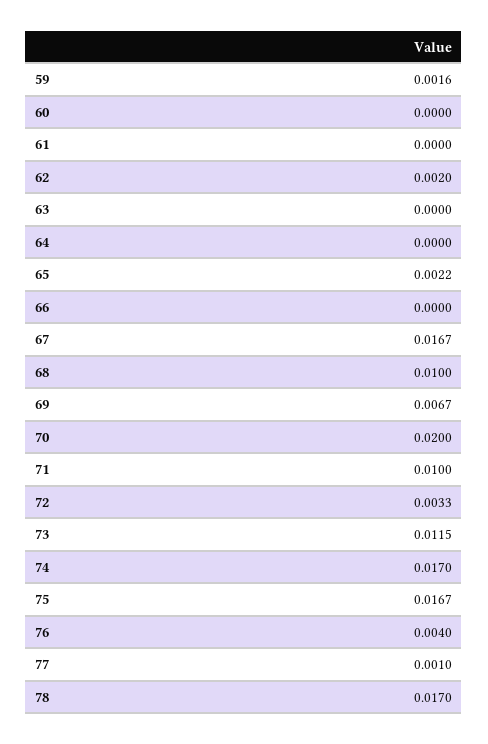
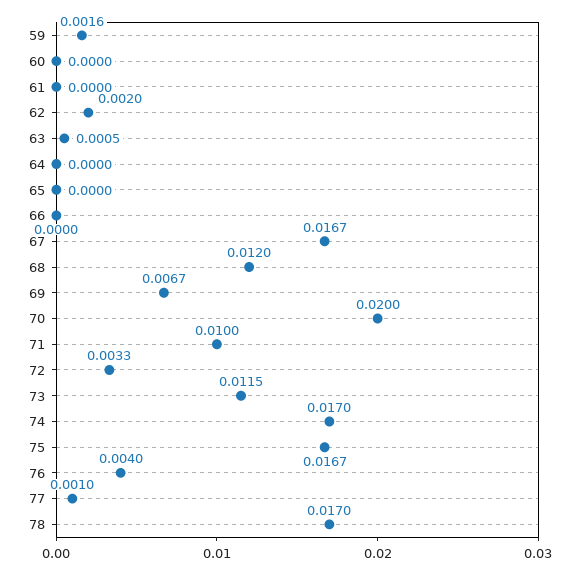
63: 0 -> 0.0005
65: 0.0022 -> 0
68: 0.01 -> 0.012

